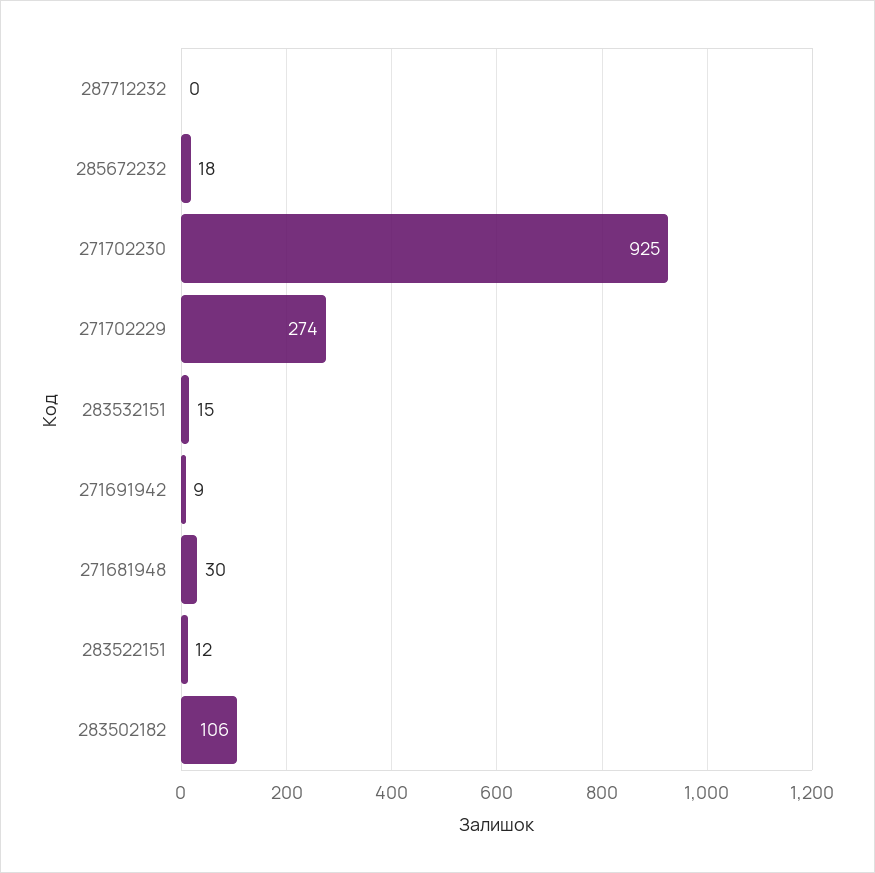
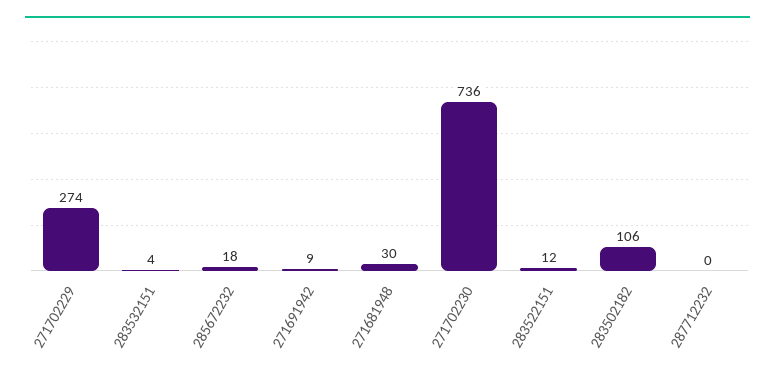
271702230: 925 -> 736
283532151: 15 -> 4

